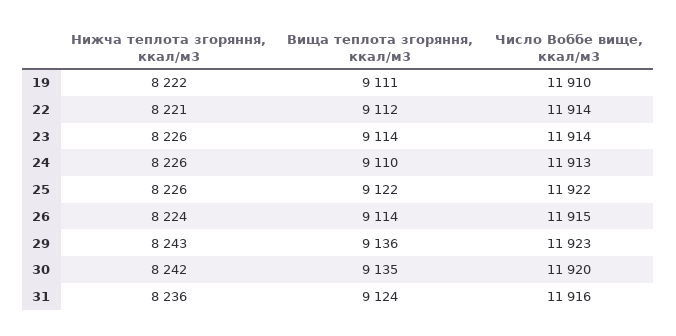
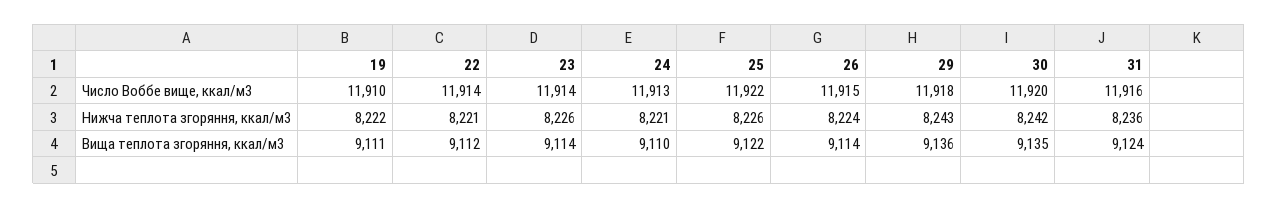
Нижча теплота згоряння, ккал/м3, 24: 8226 -> 8221
Число Воббе вище, ккал/м3, 29: 11923 -> 11918

